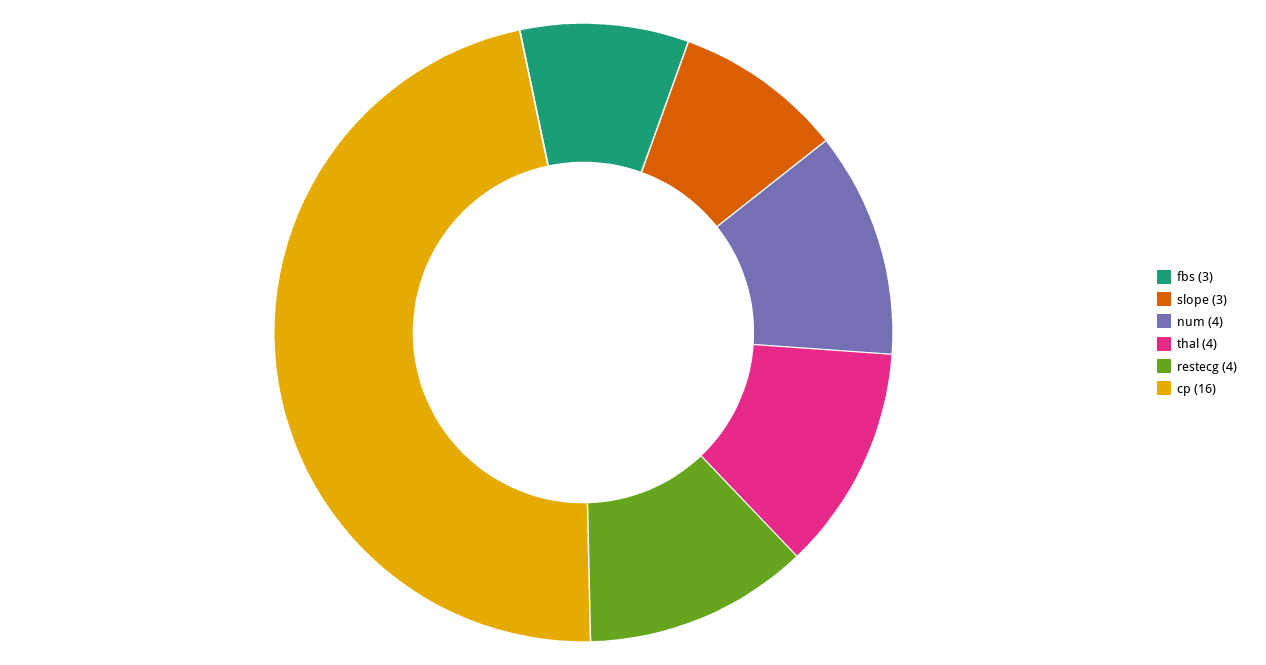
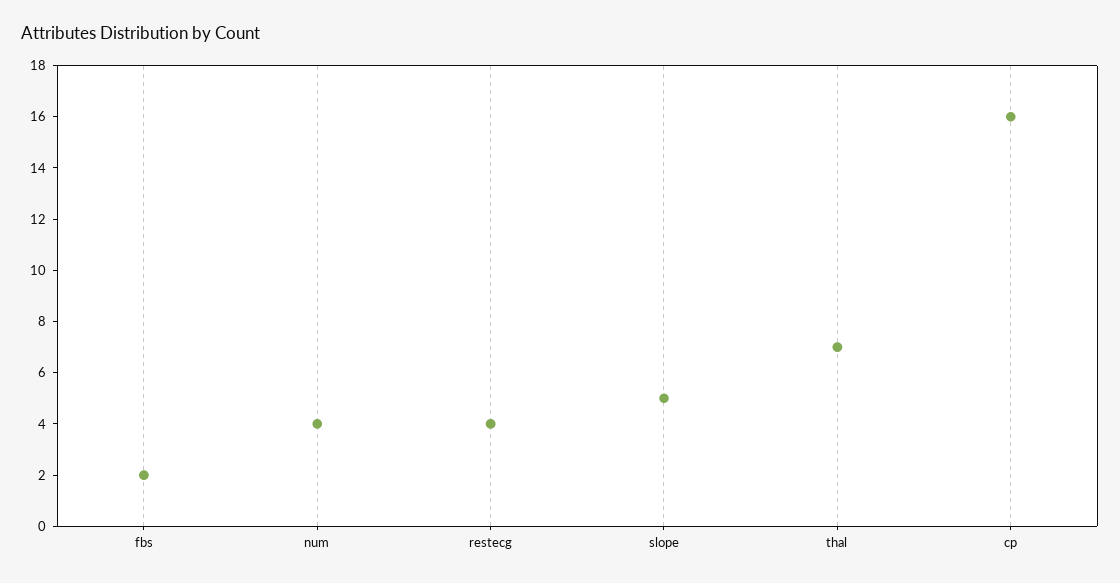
fbs: 3 -> 2
slope: 3 -> 5
thal: 4 -> 7

